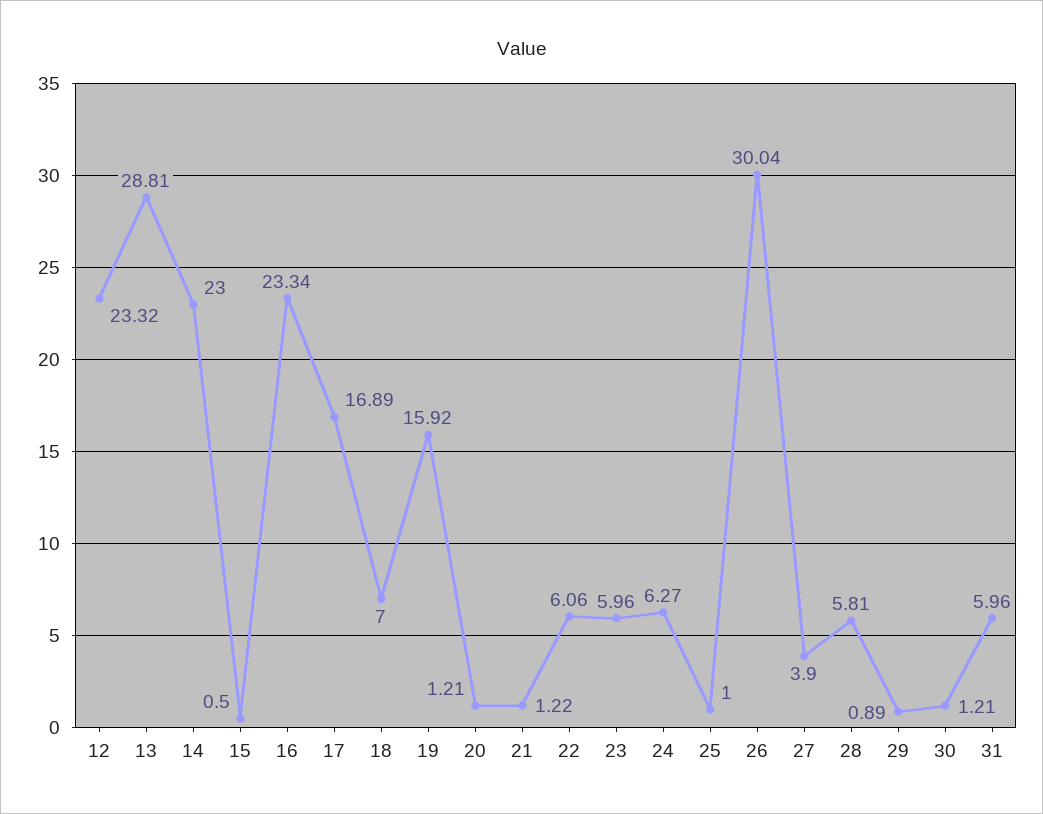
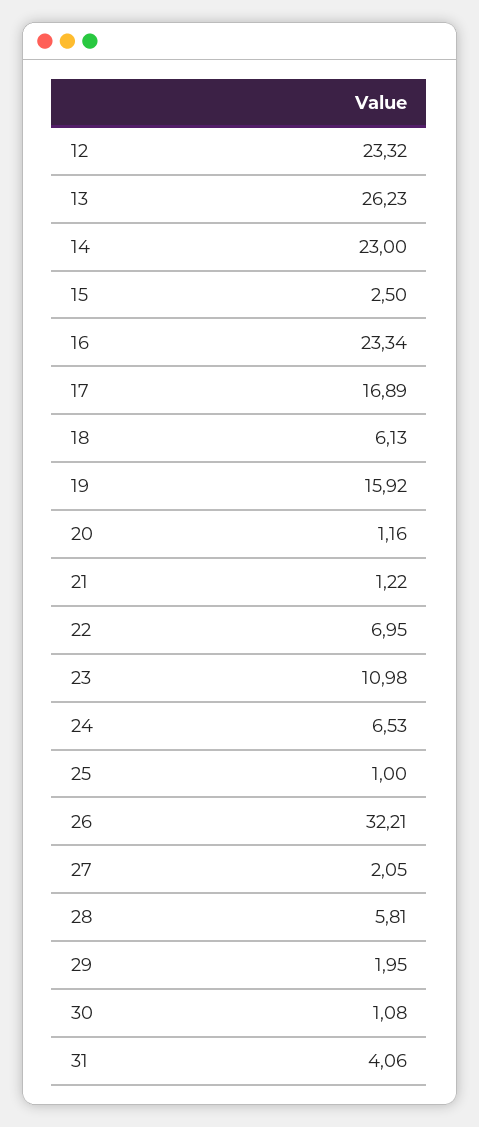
13: 28.81 -> 26.23
15: 0.5 -> 2.5
18: 7 -> 6.13
20: 1.21 -> 1.16
22: 6.06 -> 6.95
23: 5.96 -> 10.98
24: 6.27 -> 6.53
26: 30.04 -> 32.21
27: 3.9 -> 2.05
29: 0.89 -> 1.95
30: 1.21 -> 1.08
31: 5.96 -> 4.06

